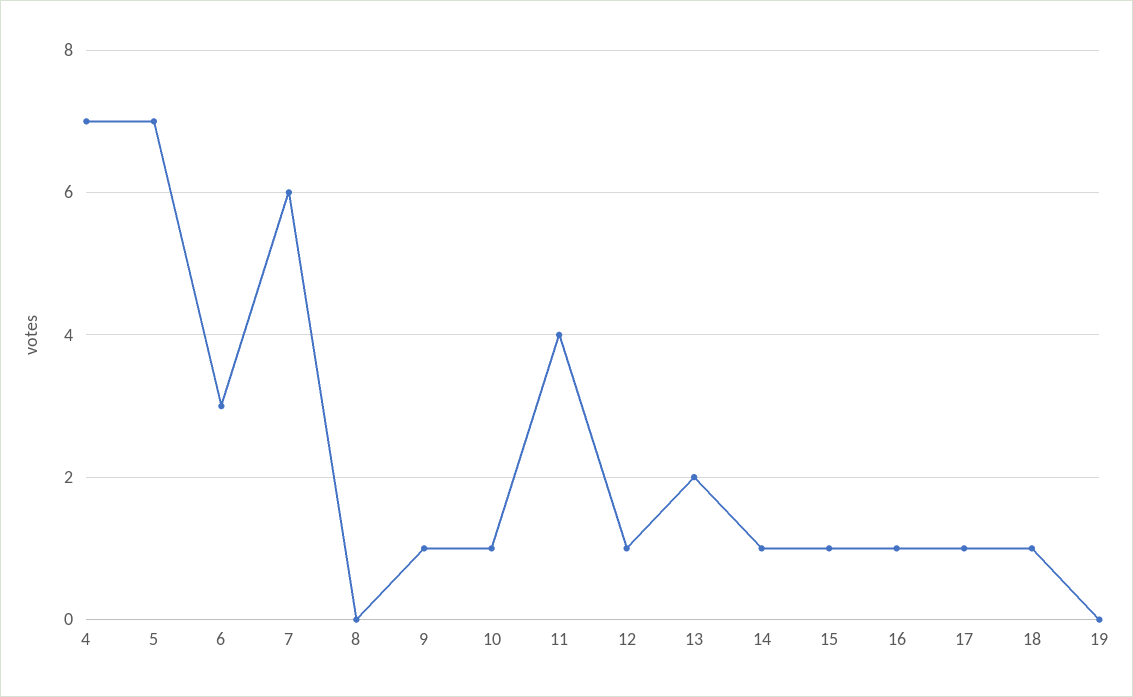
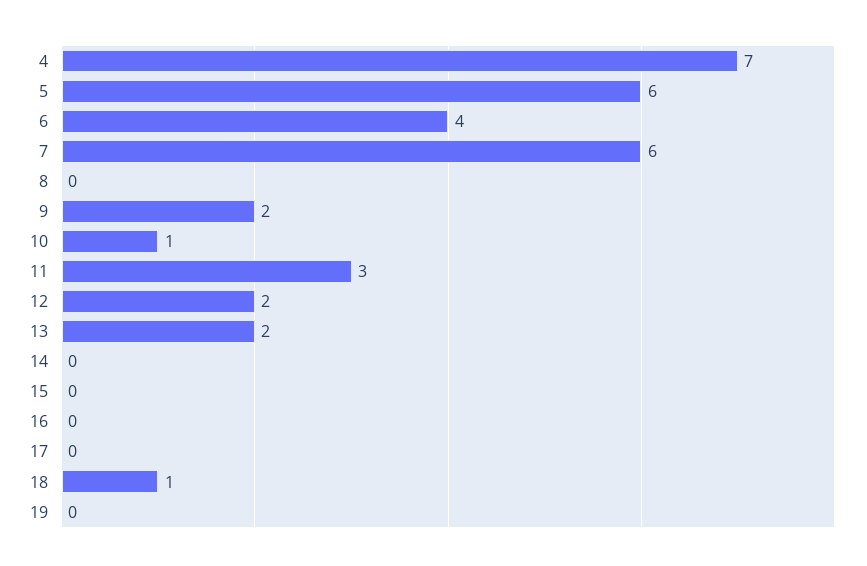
5: 7 -> 6
6: 3 -> 4
9: 1 -> 2
11: 4 -> 3
12: 1 -> 2
14: 1 -> 0
15: 1 -> 0
16: 1 -> 0
17: 1 -> 0

